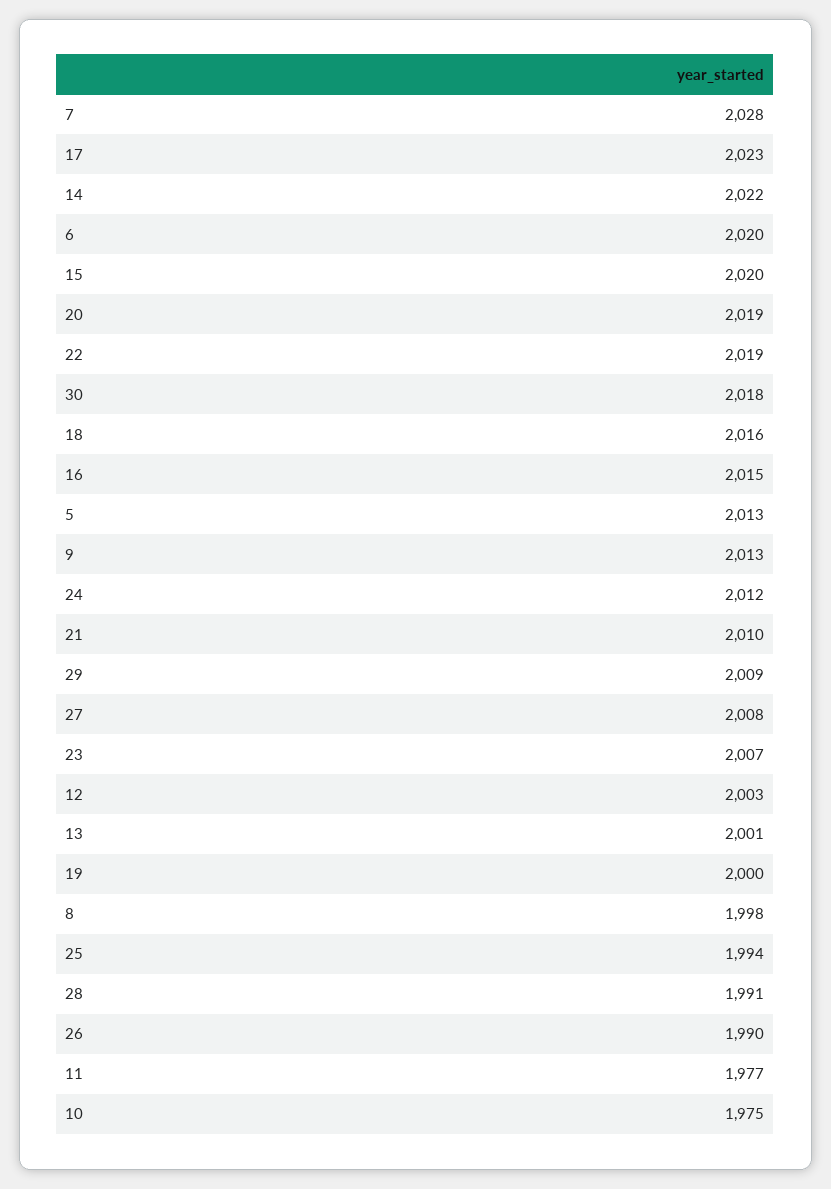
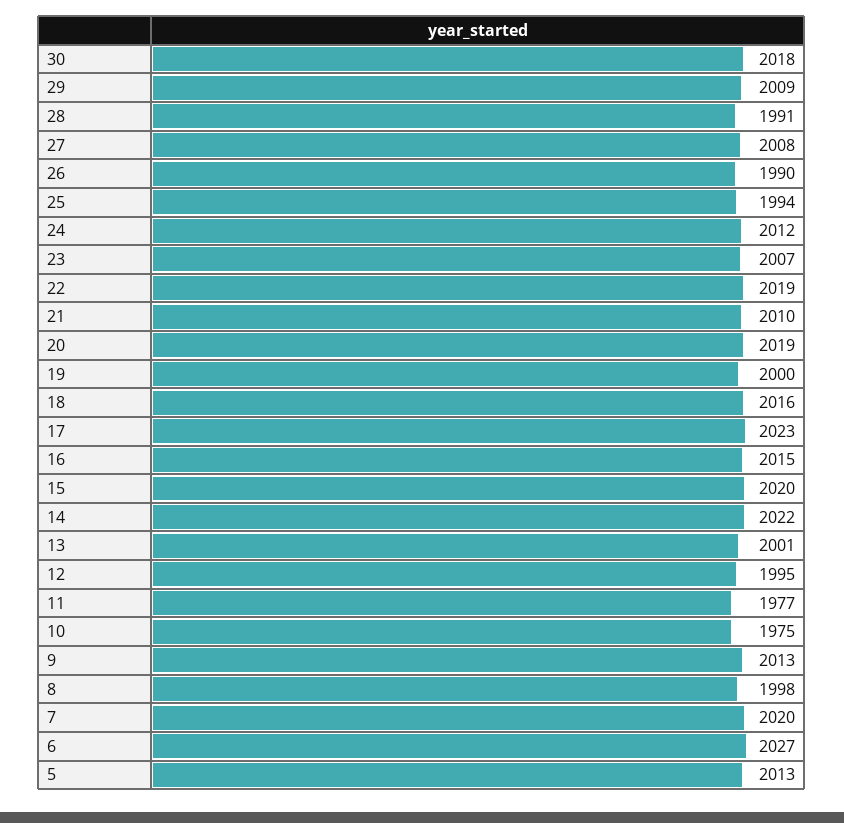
7: 2028 -> 2020
6: 2020 -> 2027
12: 2003 -> 1995

